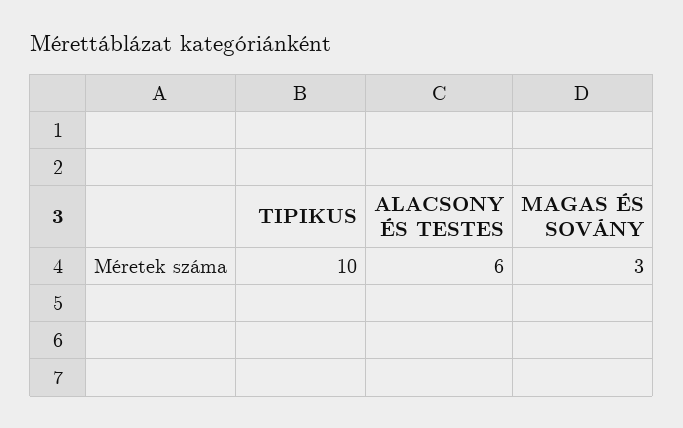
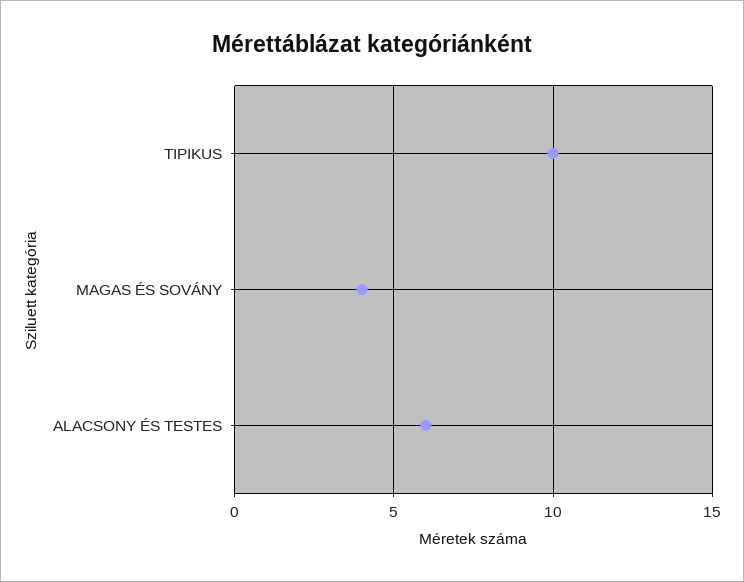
MAGAS ÉS SOVÁNY: 3 -> 4

